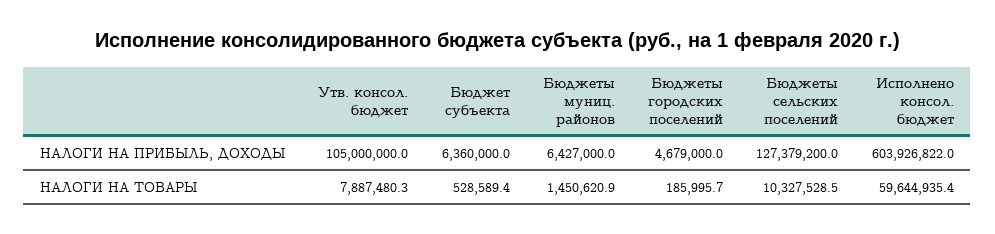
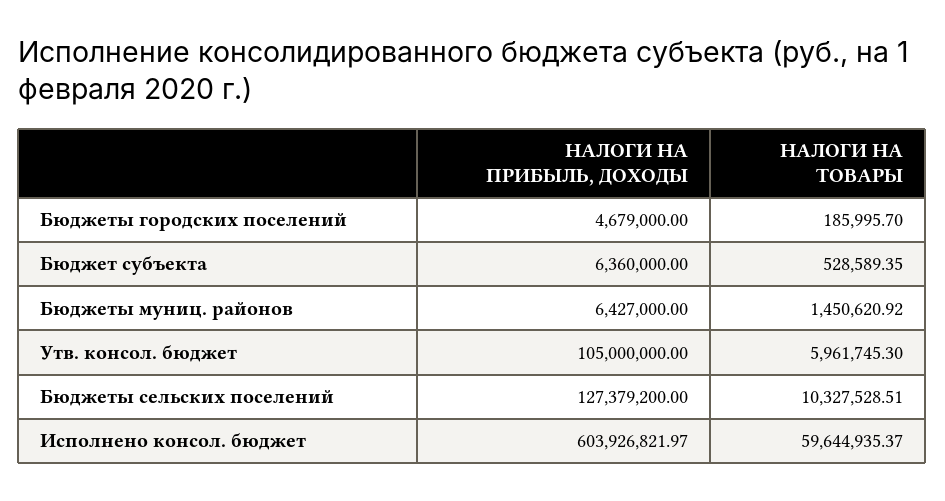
Утв. консол. бюджет, НАЛОГИ НА ТОВАРЫ: 7887480.3 -> 5961745.3

